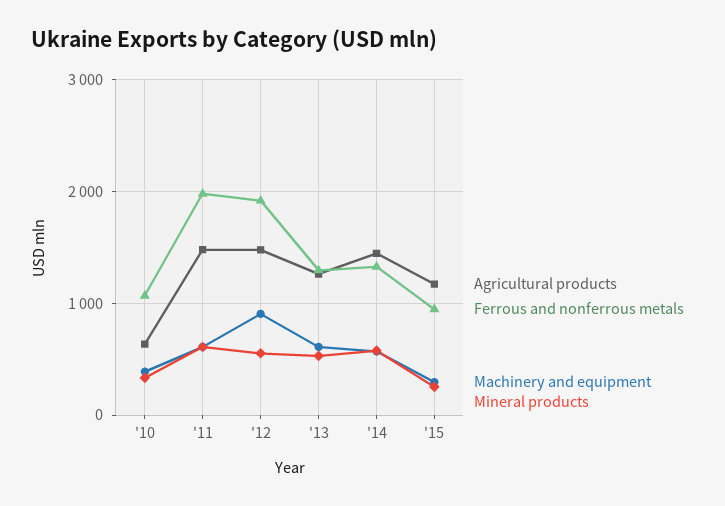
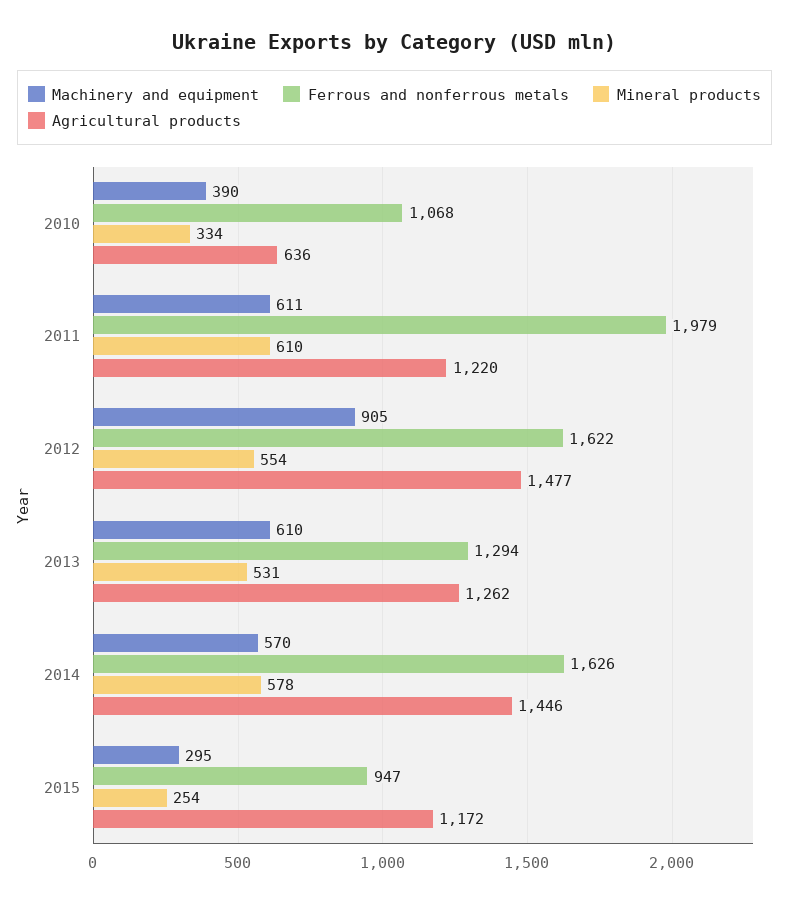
Agricultural products, '11: 1500 -> 1220
Ferrous and nonferrous metals, '12: 1900 -> 1622
Ferrous and nonferrous metals, '14: 1300 -> 1626

